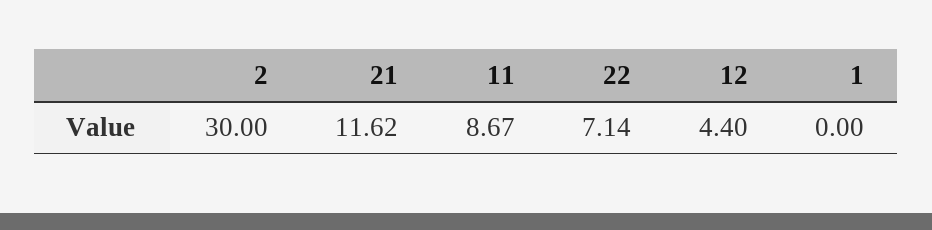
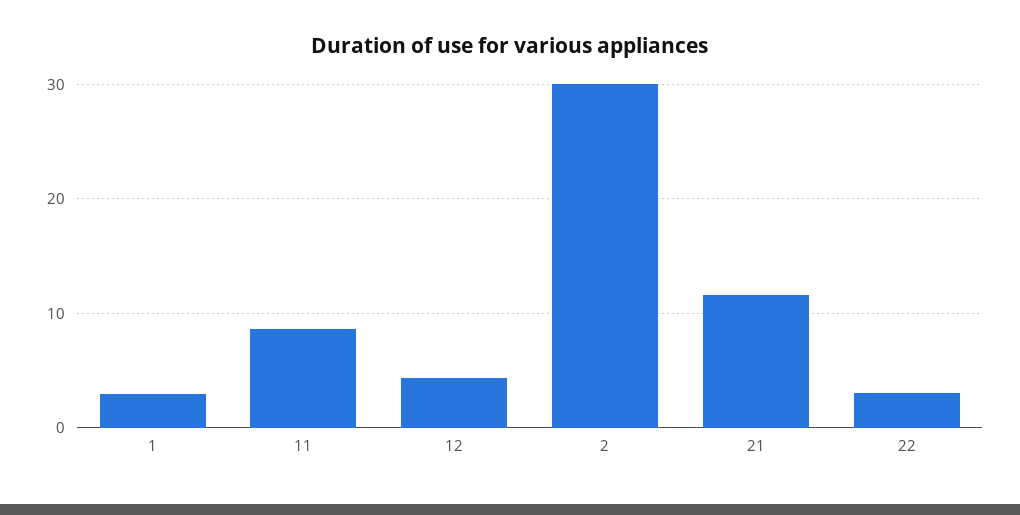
22: 7.14 -> 3
1: 0 -> 3

